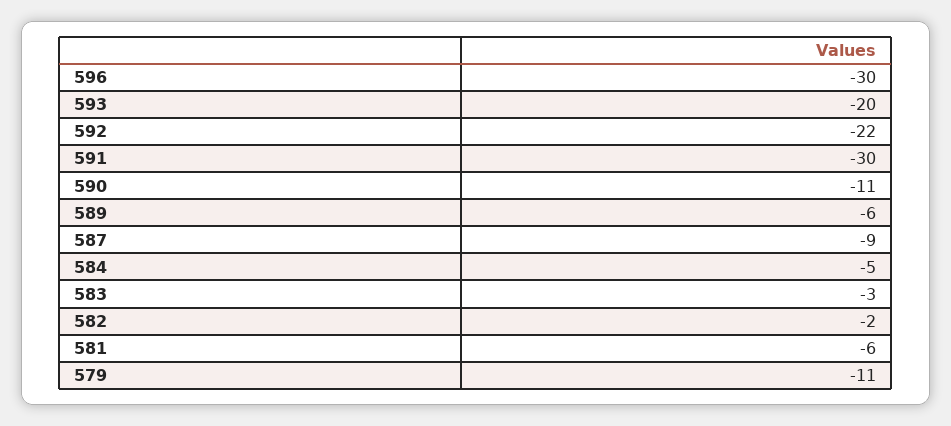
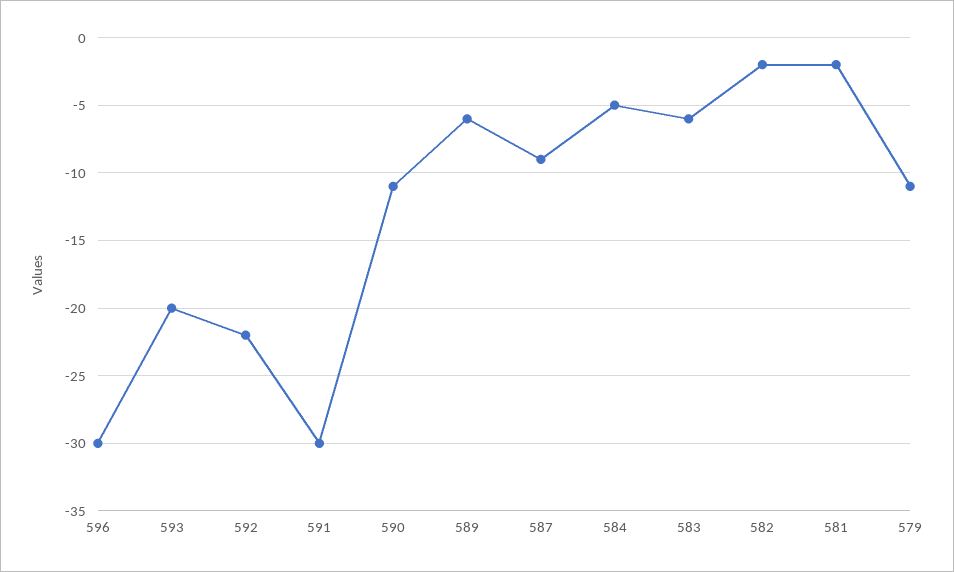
583: -3 -> -6
581: -6 -> -2

